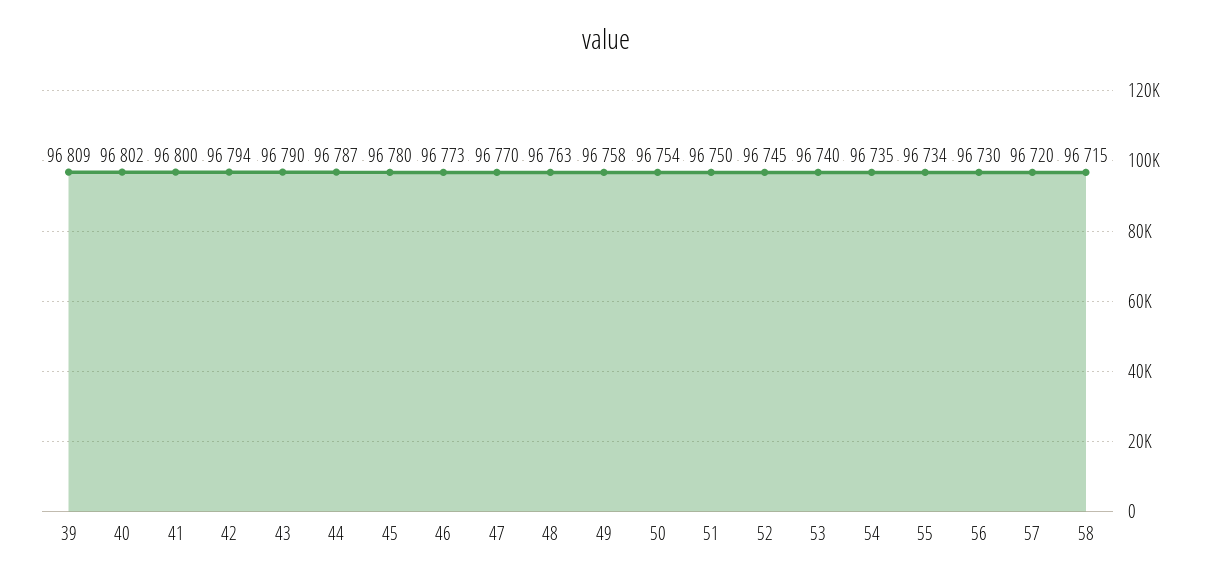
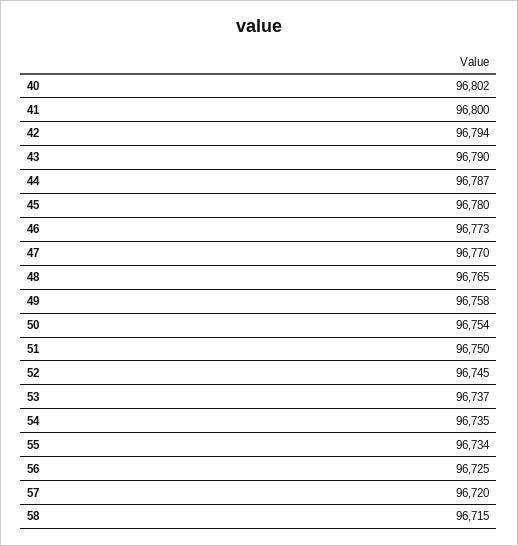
39: 96809 -> none
48: 96763 -> 96765
53: 96740 -> 96737
56: 96730 -> 96725

